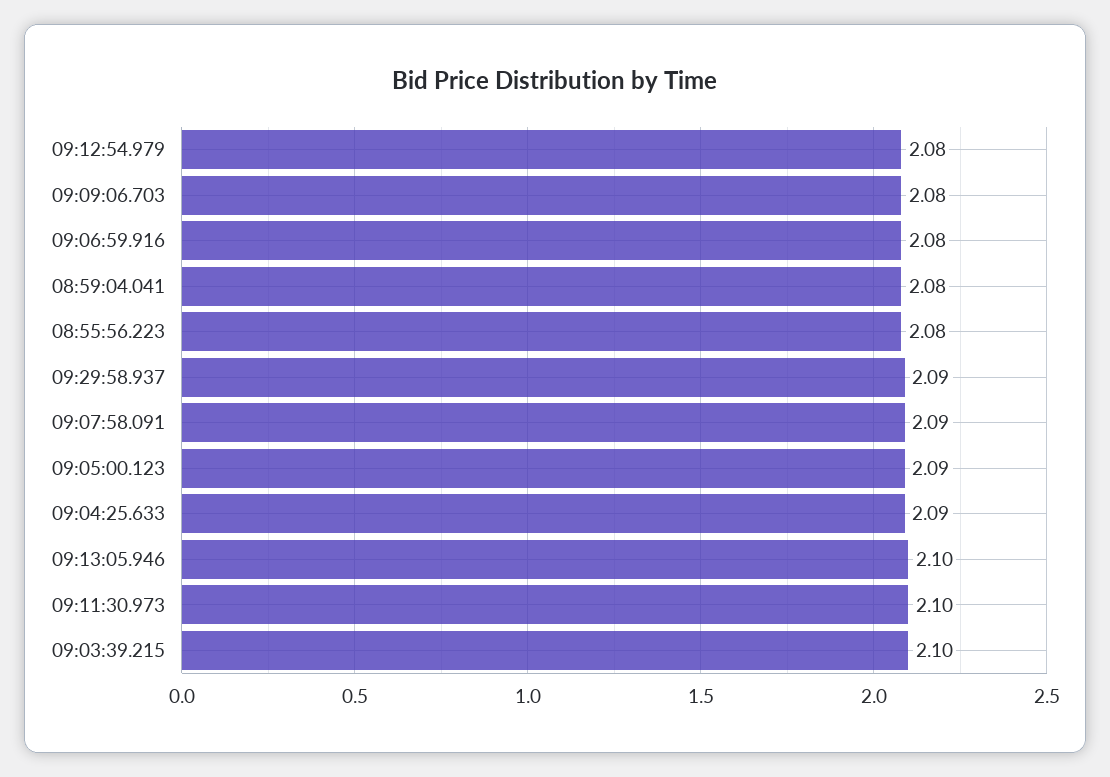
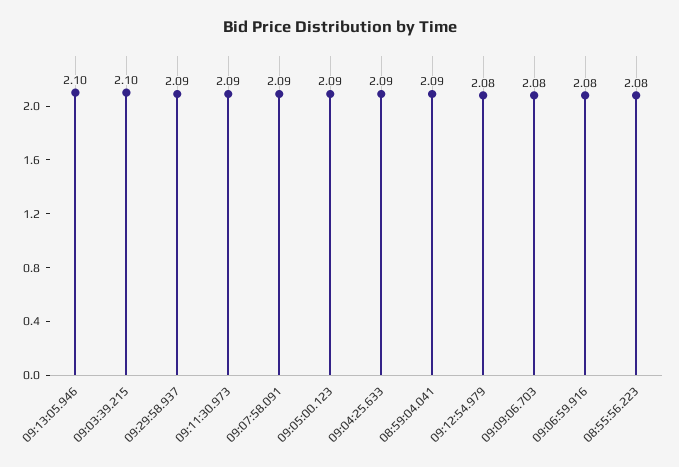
08:59:04.041: 2.08 -> 2.09
09:11:30.973: 2.1 -> 2.09

